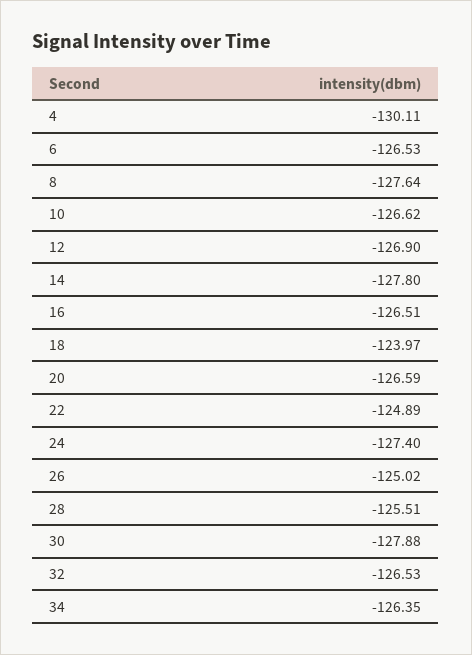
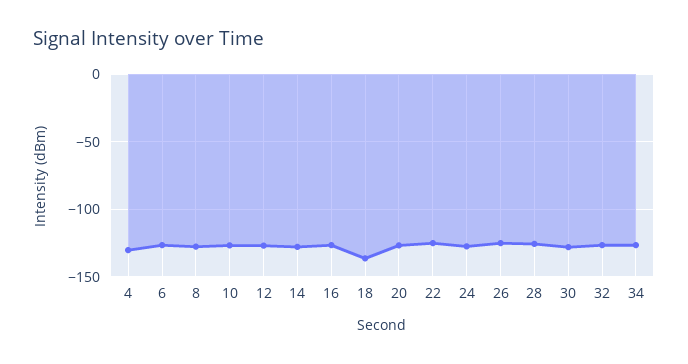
18: -123.97 -> -135

